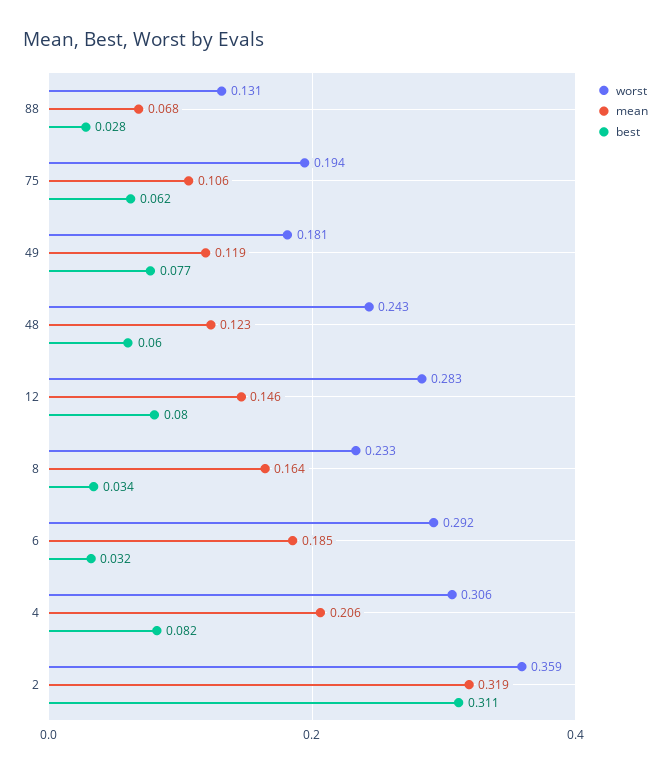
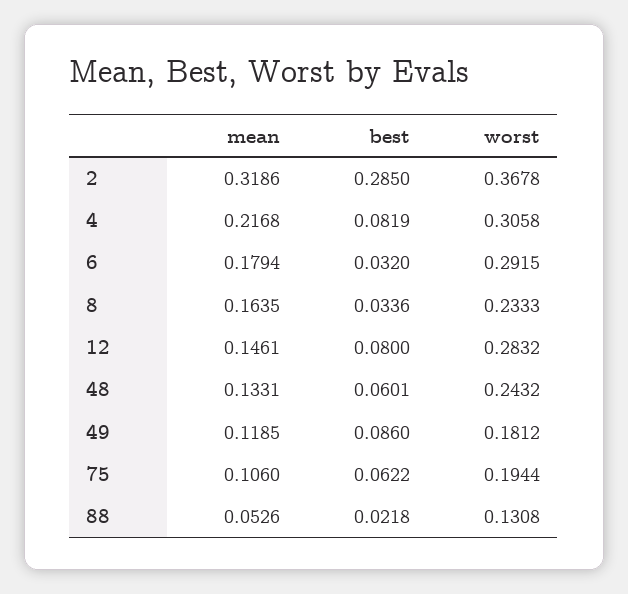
mean, 88: 0.068 -> 0.0526
best, 88: 0.028 -> 0.0218
best, 49: 0.077 -> 0.086
mean, 48: 0.123 -> 0.1331
mean, 6: 0.185 -> 0.1794
mean, 4: 0.206 -> 0.2168
worst, 2: 0.359 -> 0.3678
best, 2: 0.311 -> 0.285

